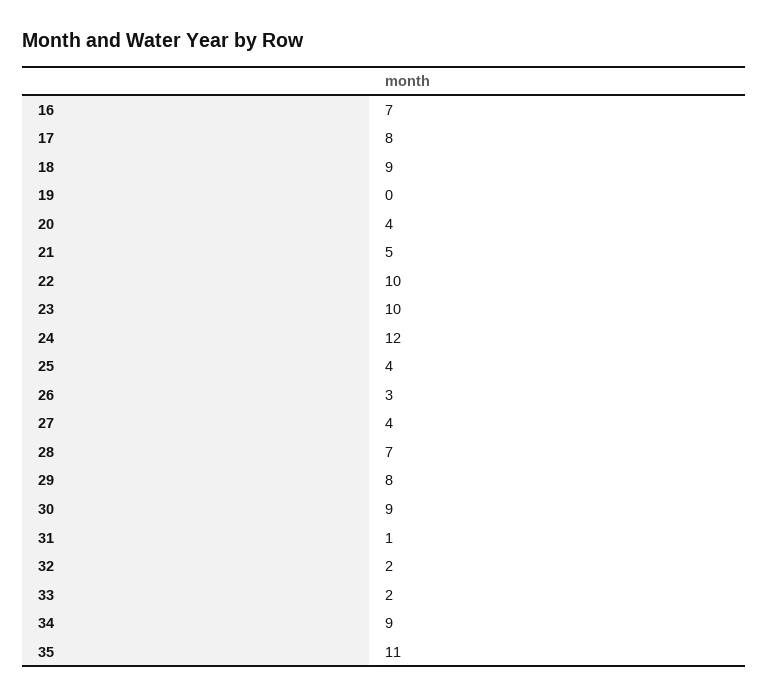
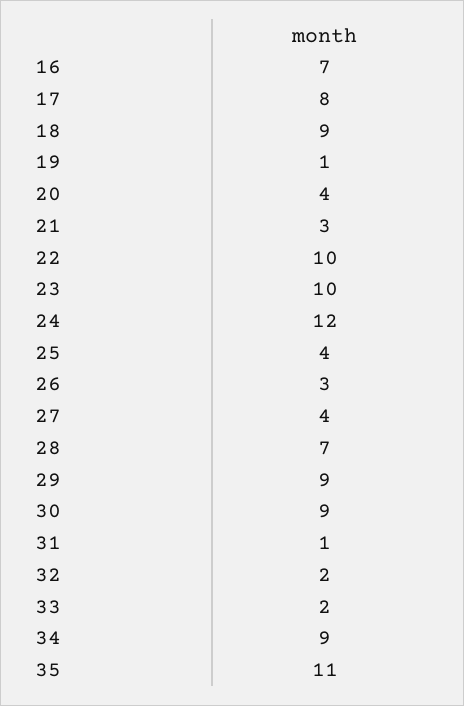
19: 0 -> 1
21: 5 -> 3
29: 8 -> 9

